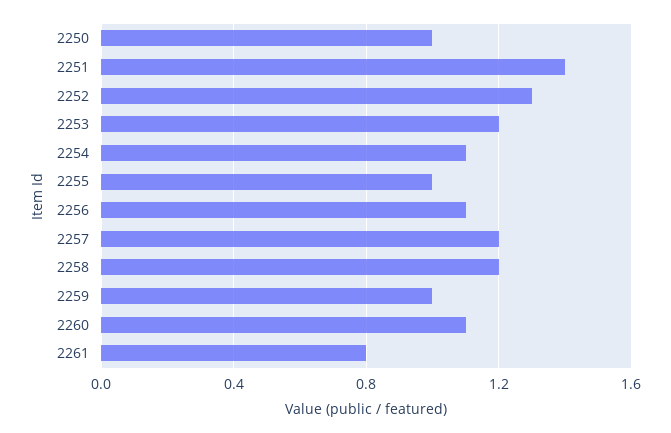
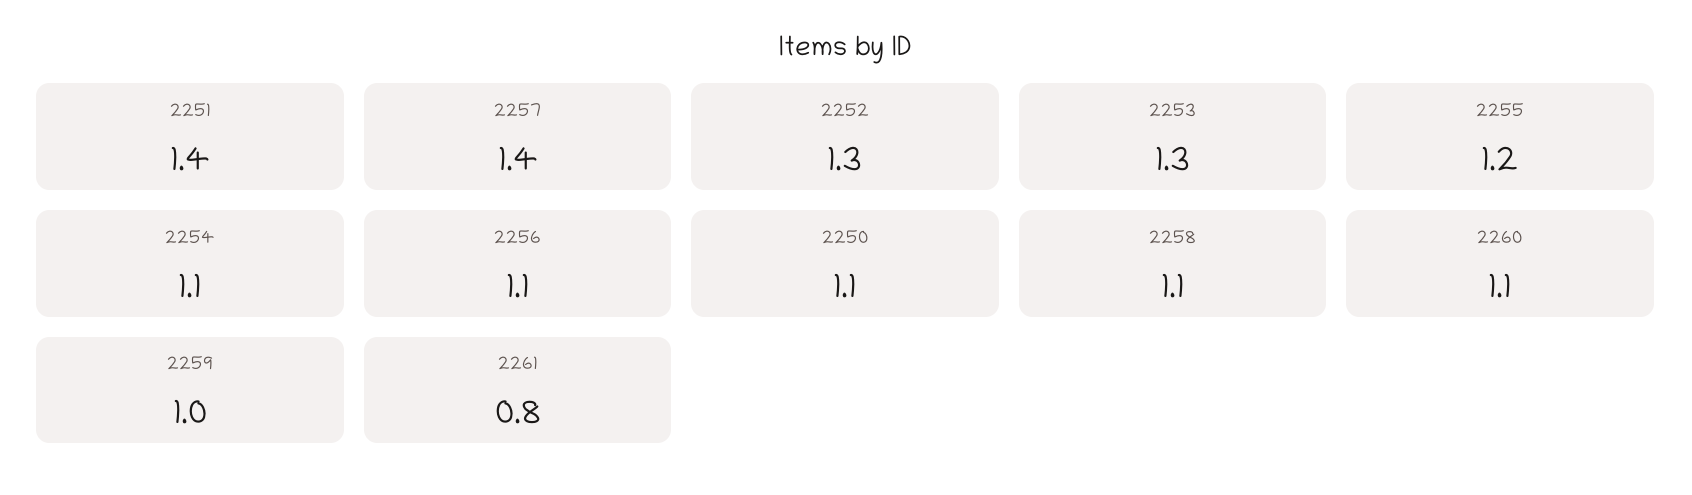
2250: 1 -> 1.1
2253: 1.2 -> 1.3
2255: 1 -> 1.2
2257: 1.2 -> 1.4
2258: 1.2 -> 1.1

